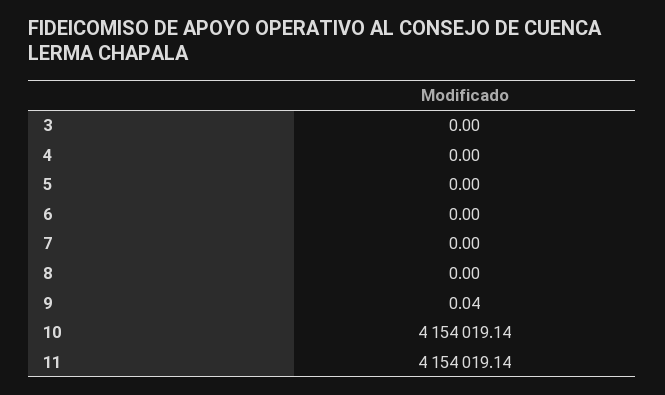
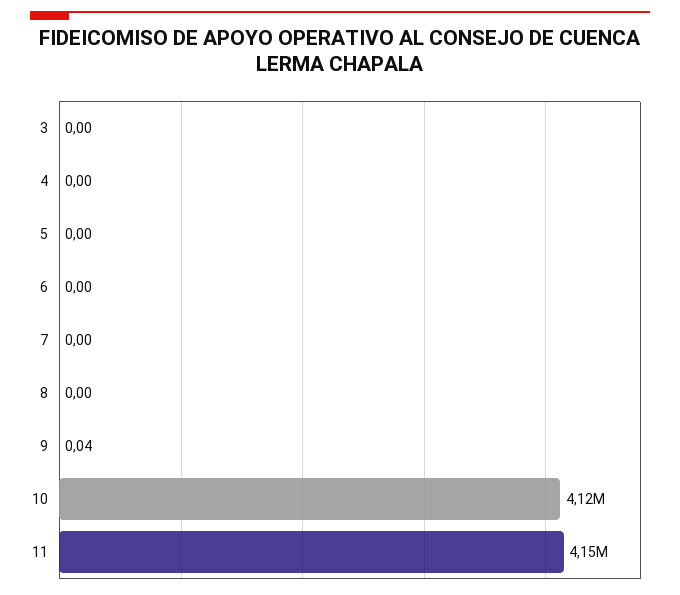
10: 4154019.14 -> 4120000

